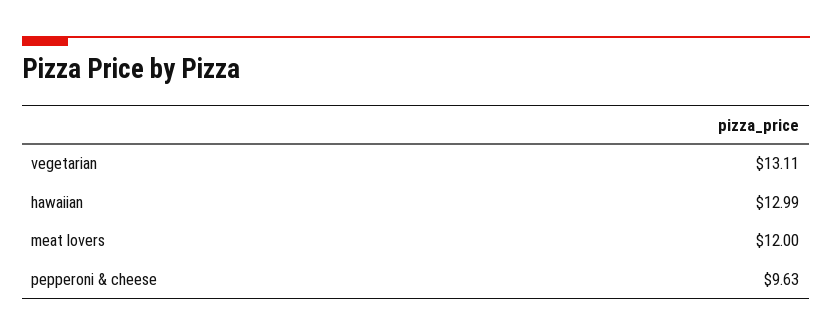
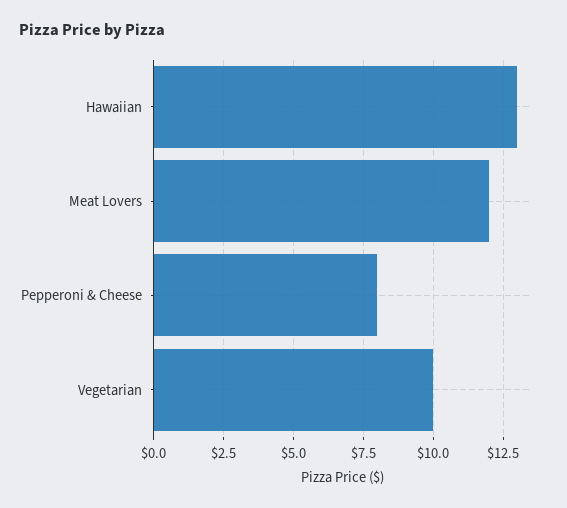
vegetarian: 13.11 -> 10
pepperoni & cheese: 9.63 -> 8

